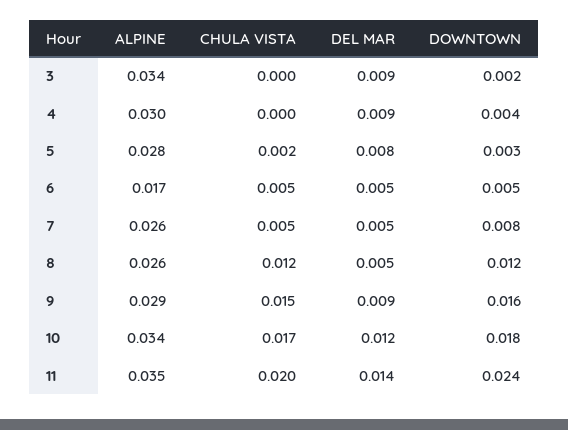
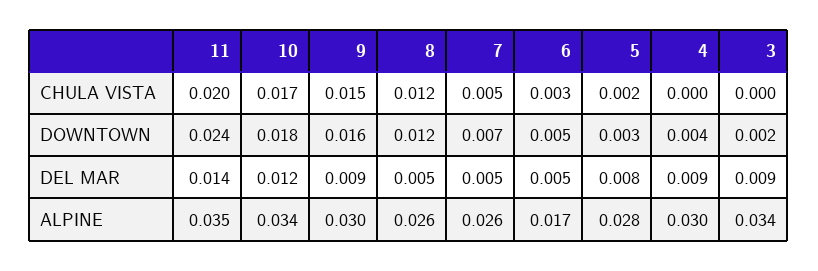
CHULA VISTA, 6: 0.005 -> 0.003
DOWNTOWN, 7: 0.008 -> 0.007
ALPINE, 9: 0.029 -> 0.03

